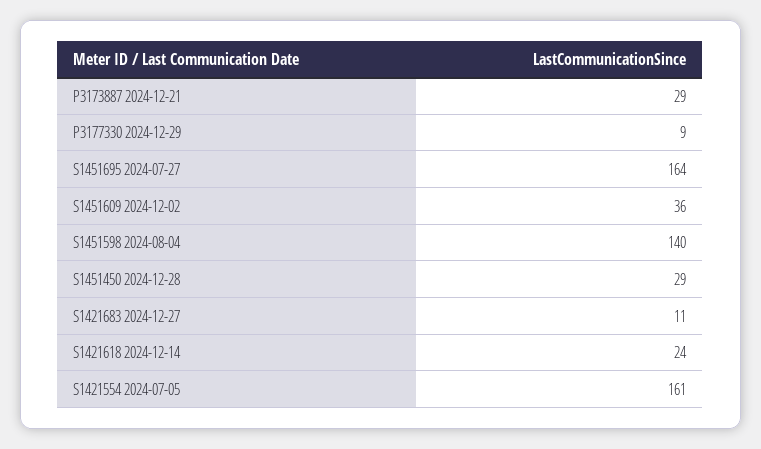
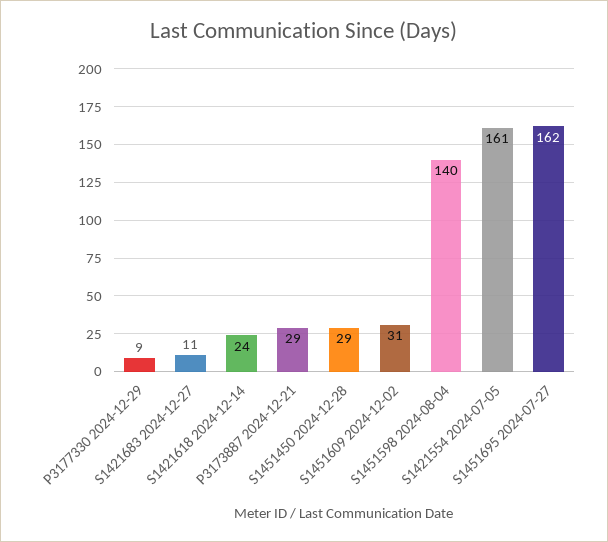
S1451695 2024-07-27: 164 -> 162
S1451609 2024-12-02: 36 -> 31

